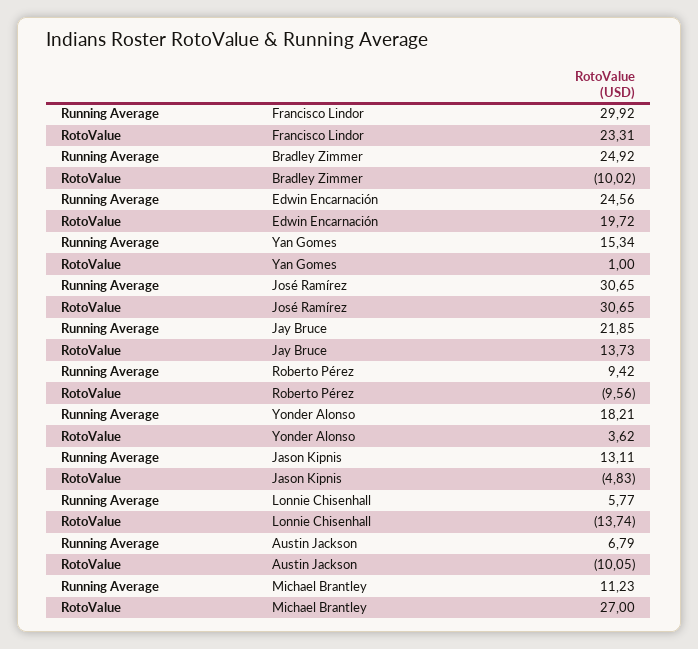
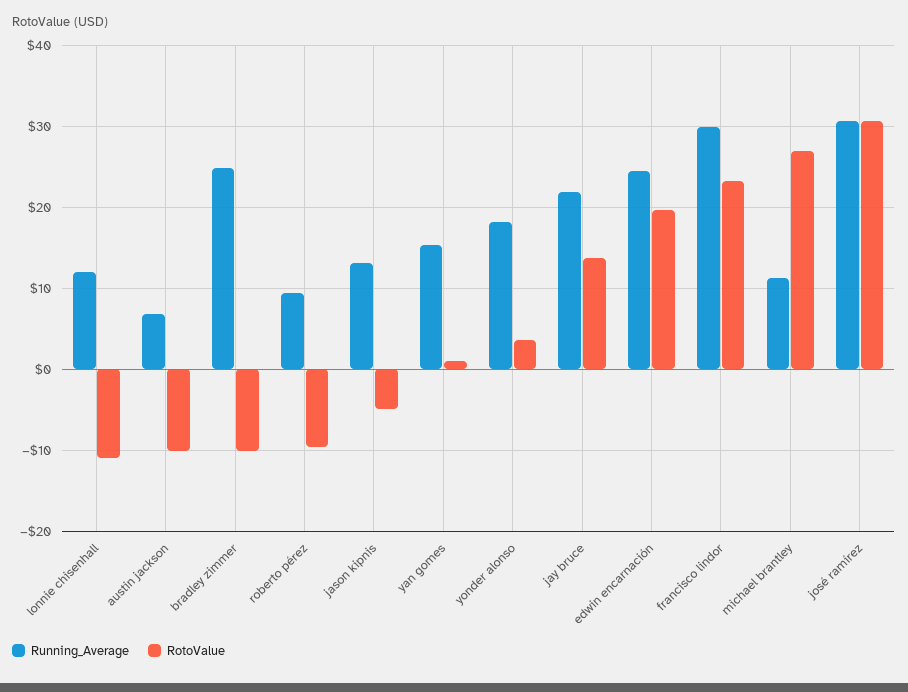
Running Average, Lonnie Chisenhall: 5.77 -> 12
RotoValue, Lonnie Chisenhall: -13.74 -> -11

